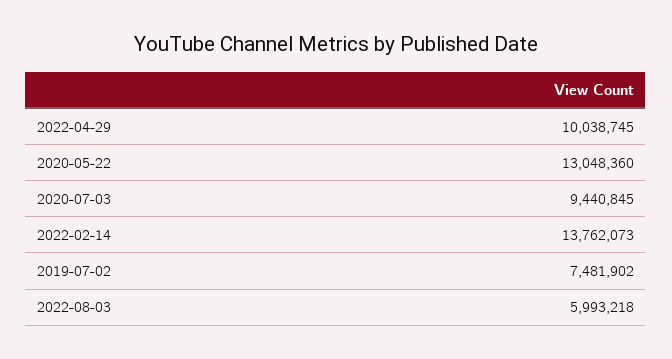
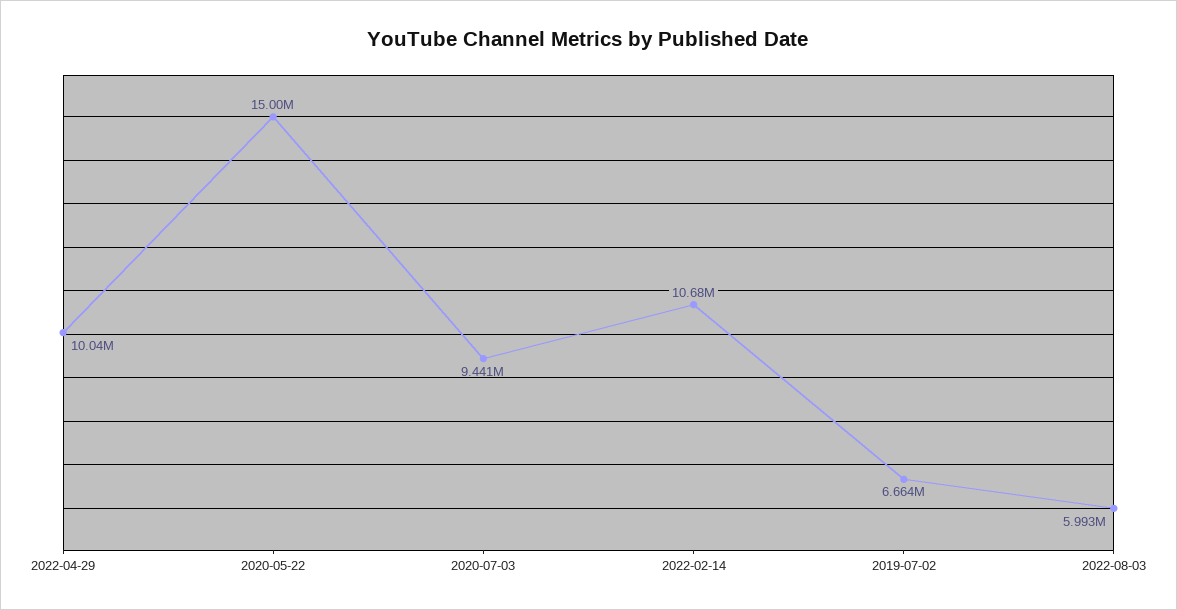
2020-05-22: 13048360 -> 15000000
2022-02-14: 13762073 -> 10680000
2019-07-02: 7481902 -> 6664000

